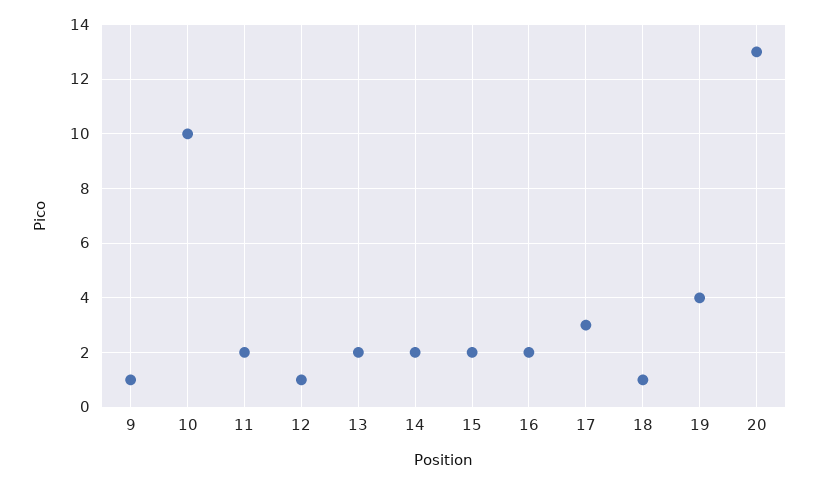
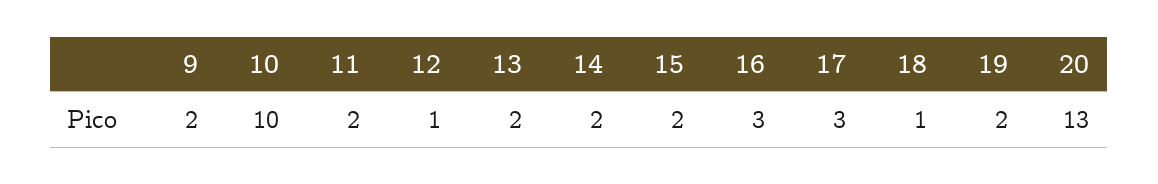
9: 1 -> 2
16: 2 -> 3
19: 4 -> 2

